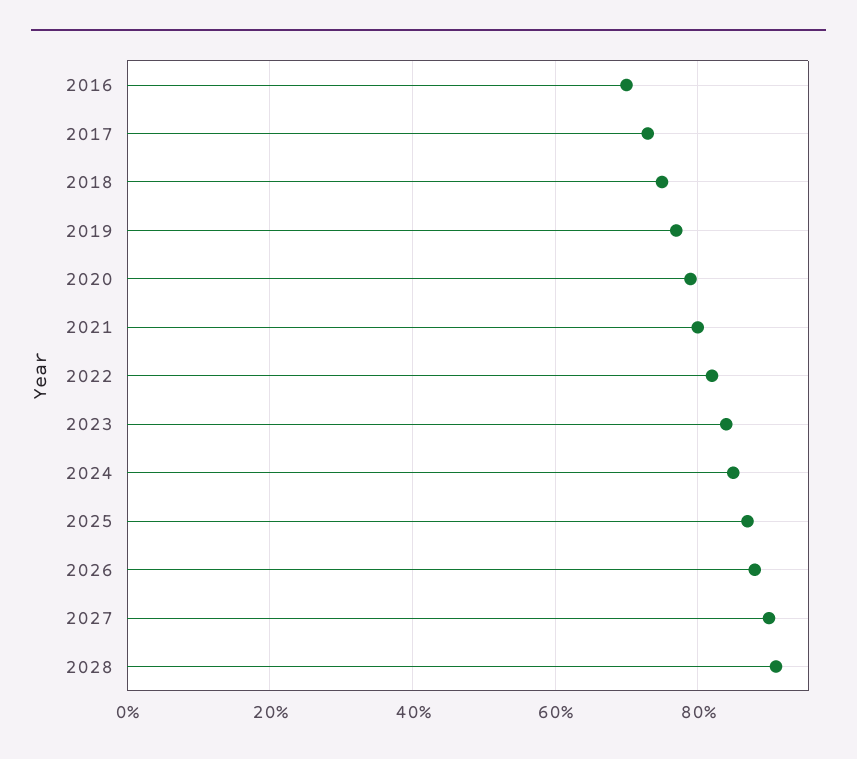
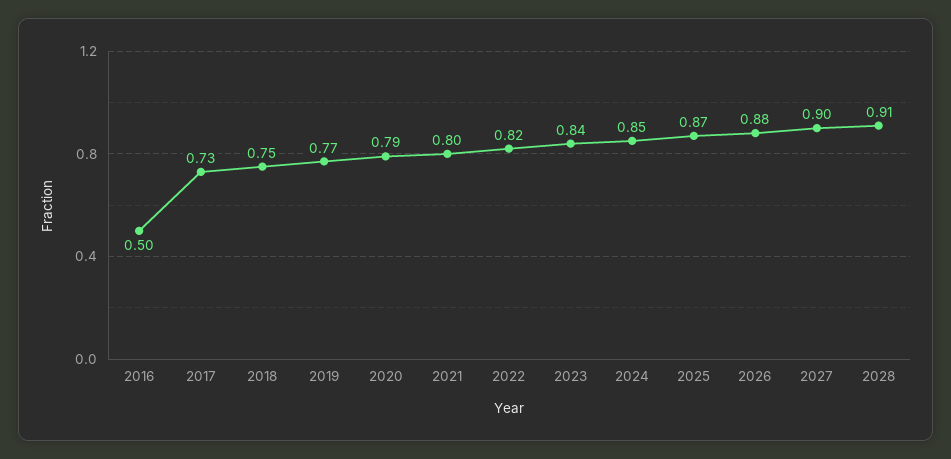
2016: 0.7 -> 0.5

